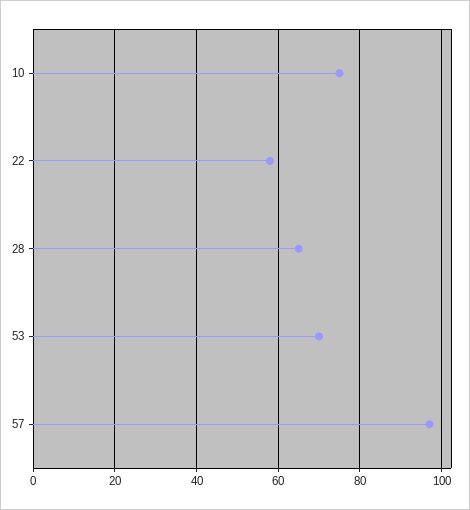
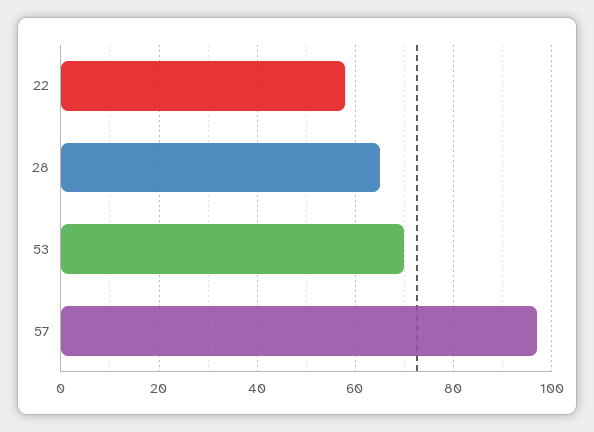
10: 75 -> none

